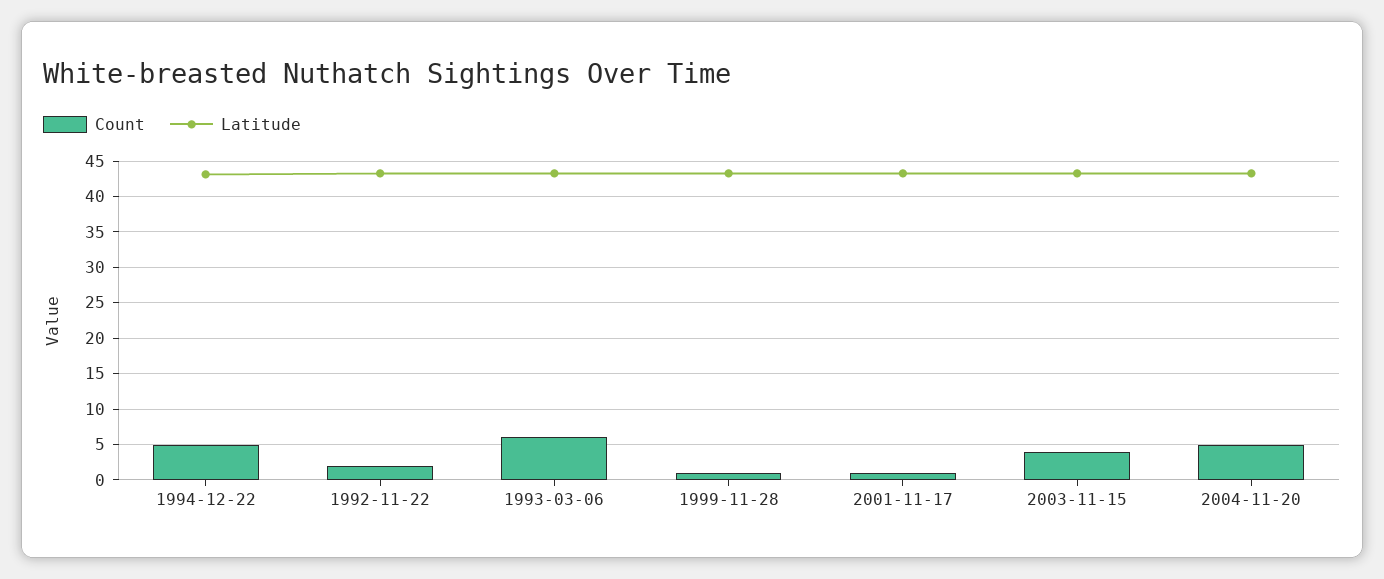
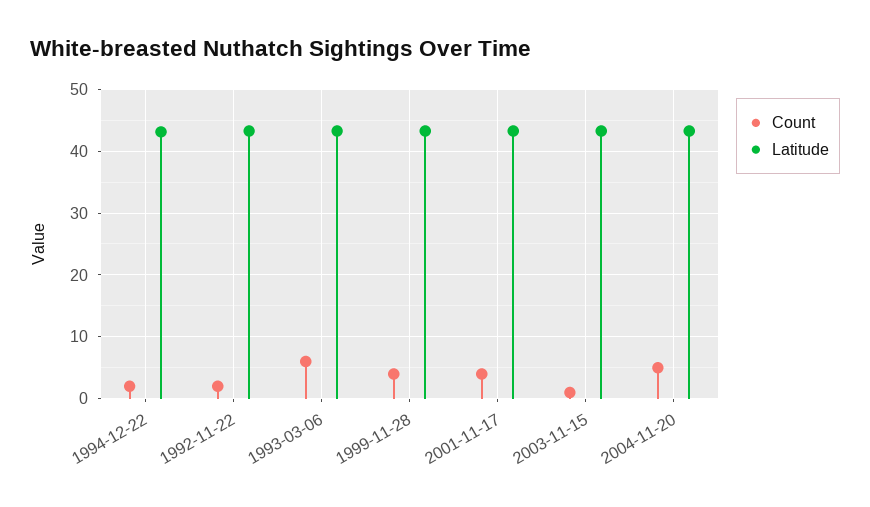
Count, 1994-12-22: 5 -> 2
Count, 1999-11-28: 1 -> 4
Count, 2001-11-17: 1 -> 4
Count, 2003-11-15: 4 -> 1

